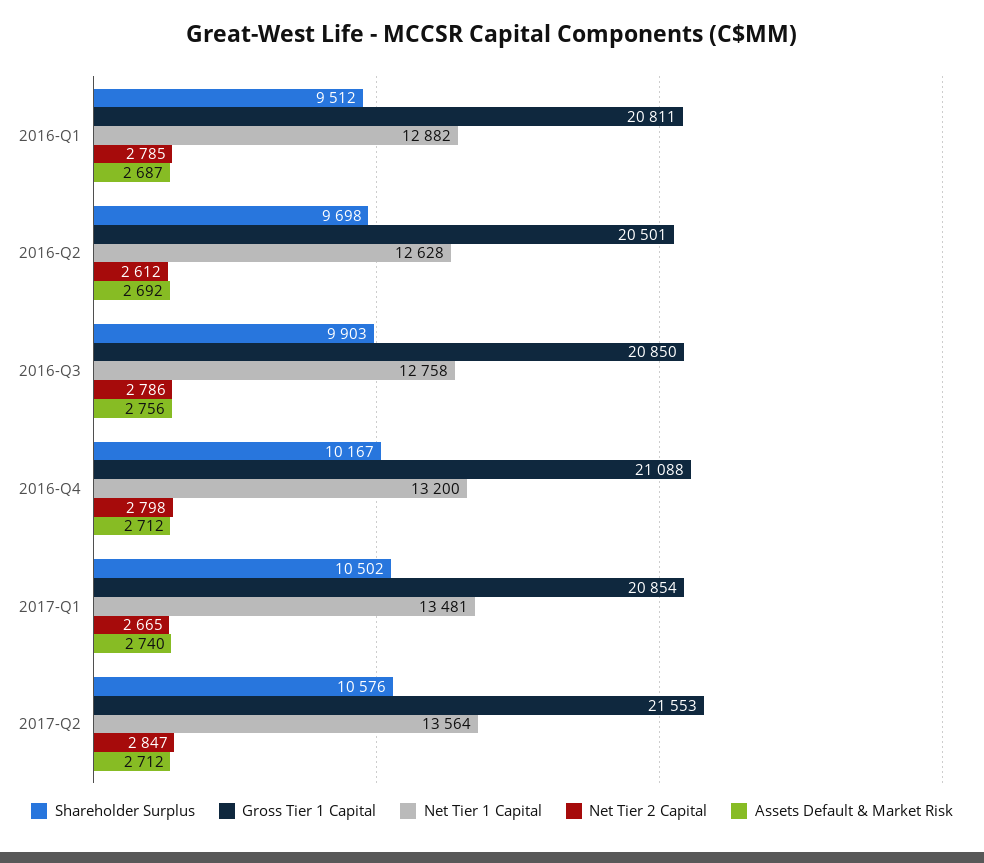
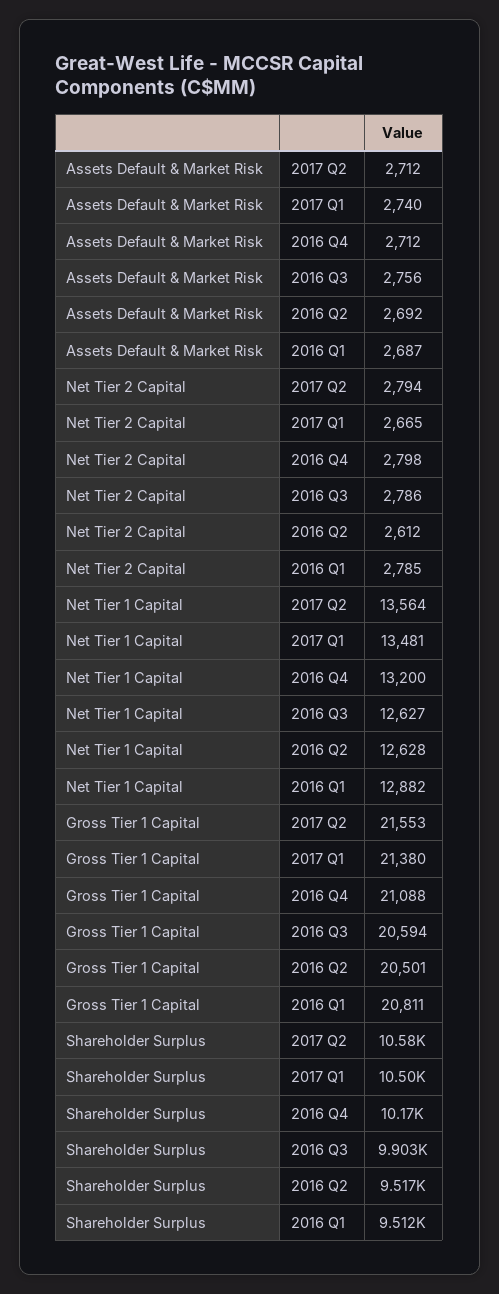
Shareholder Surplus, 2016-Q2: 9698 -> 9517
Gross Tier 1 Capital, 2016-Q3: 20850 -> 20594
Net Tier 1 Capital, 2016-Q3: 12758 -> 12627
Gross Tier 1 Capital, 2017-Q1: 20854 -> 21380
Net Tier 2 Capital, 2017-Q2: 2847 -> 2794

